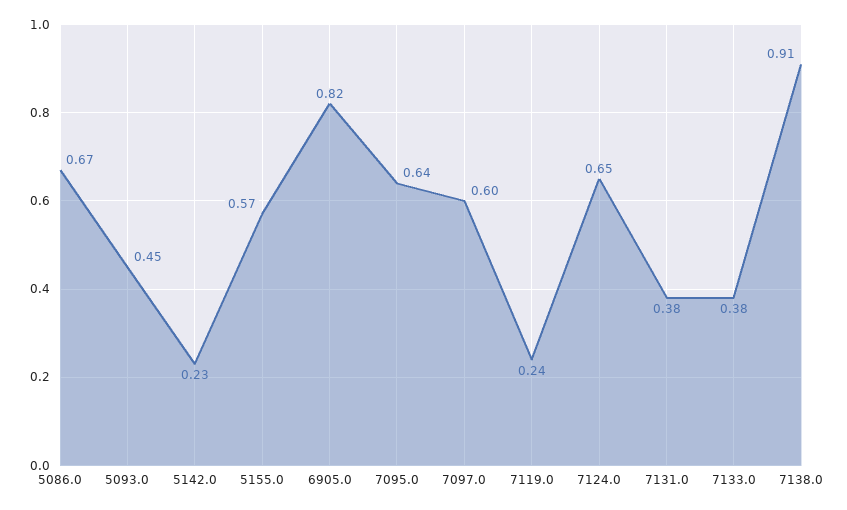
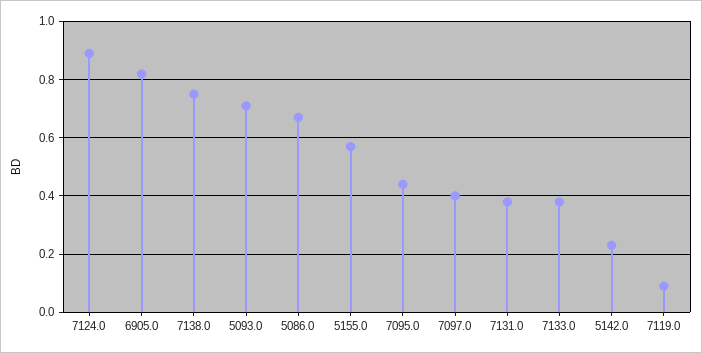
5093.0: 0.45 -> 0.7
7095.0: 0.64 -> 0.45
7097.0: 0.6 -> 0.4
7119.0: 0.24 -> 0.1
7124.0: 0.65 -> 0.9
7138.0: 0.91 -> 0.75

